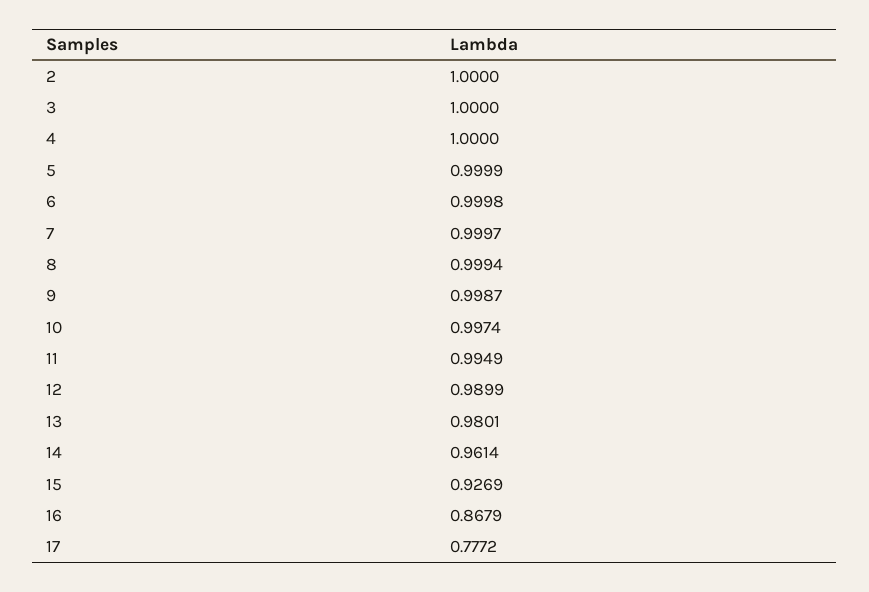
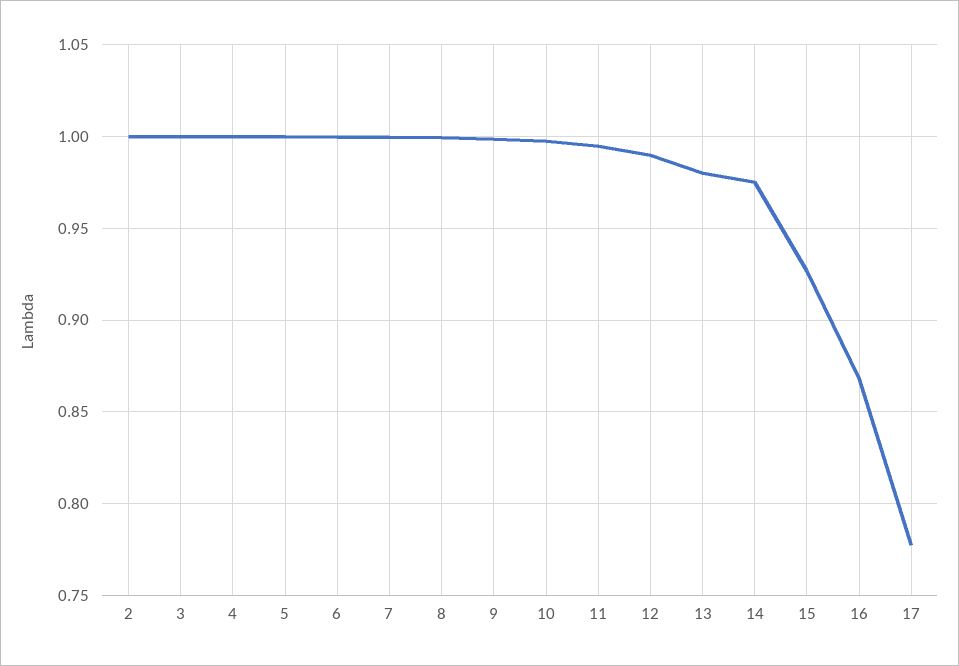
14: 0.9614 -> 0.975

